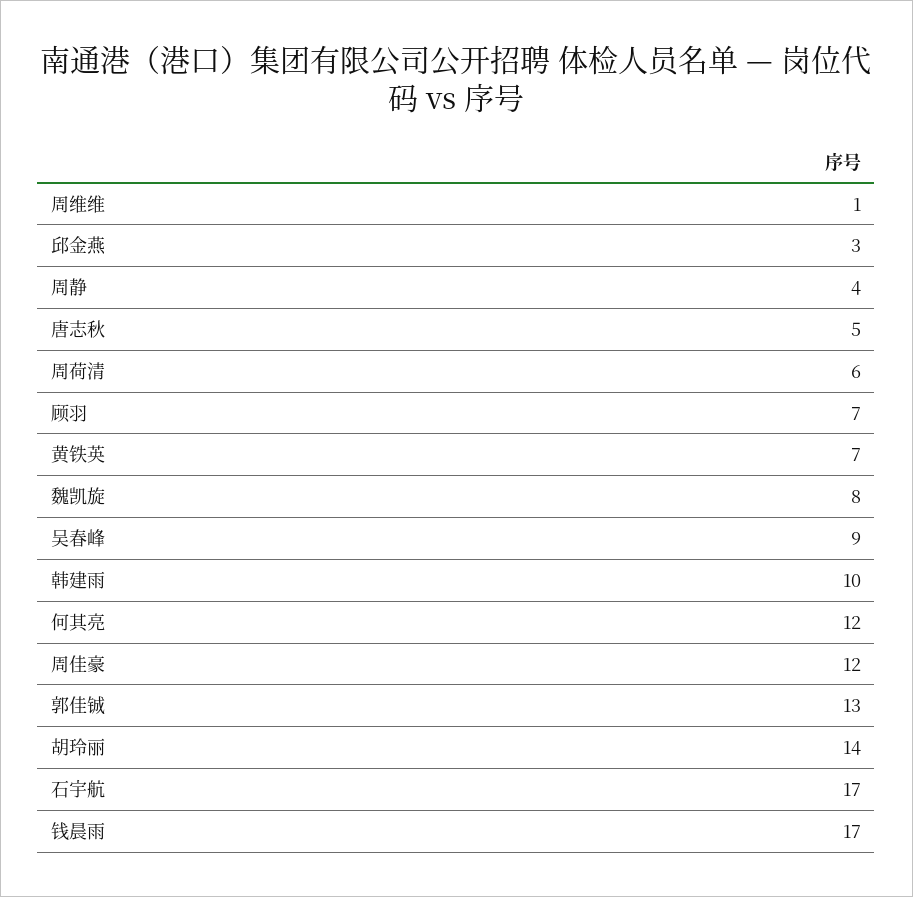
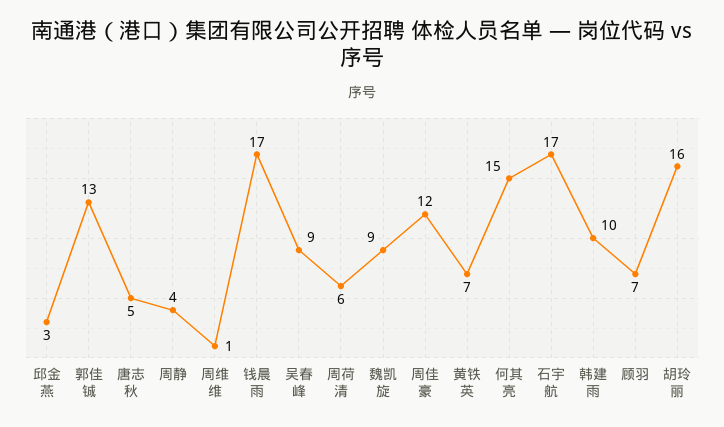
魏凯旋: 8 -> 9
何其亮: 12 -> 15
胡玲丽: 14 -> 16

